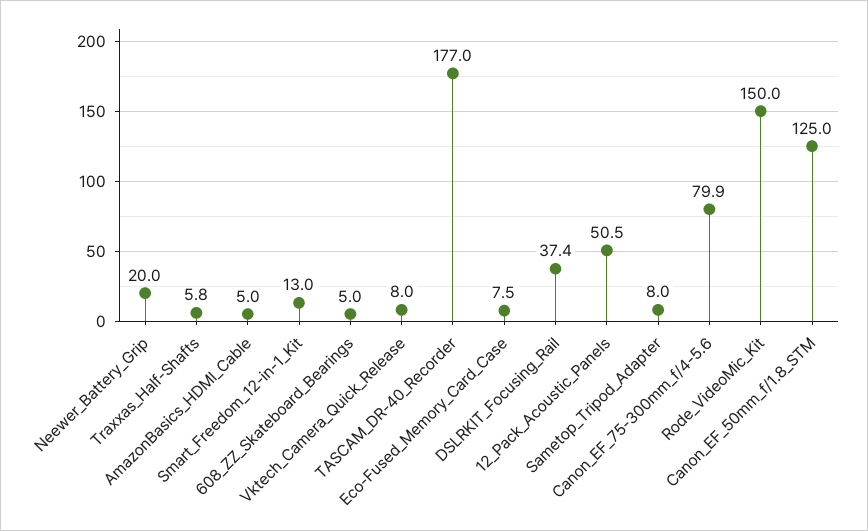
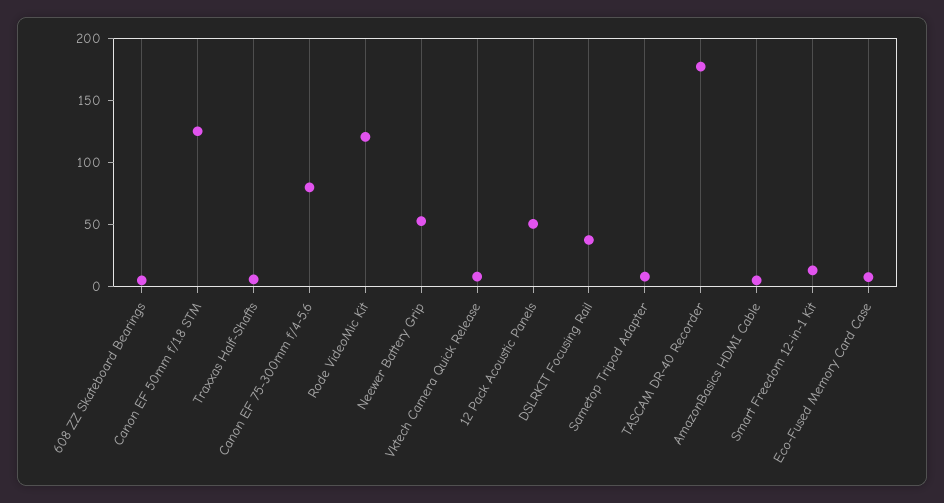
Neewer_Battery_Grip: 20 -> 50
Rode_VideoMic_Kit: 150 -> 120

